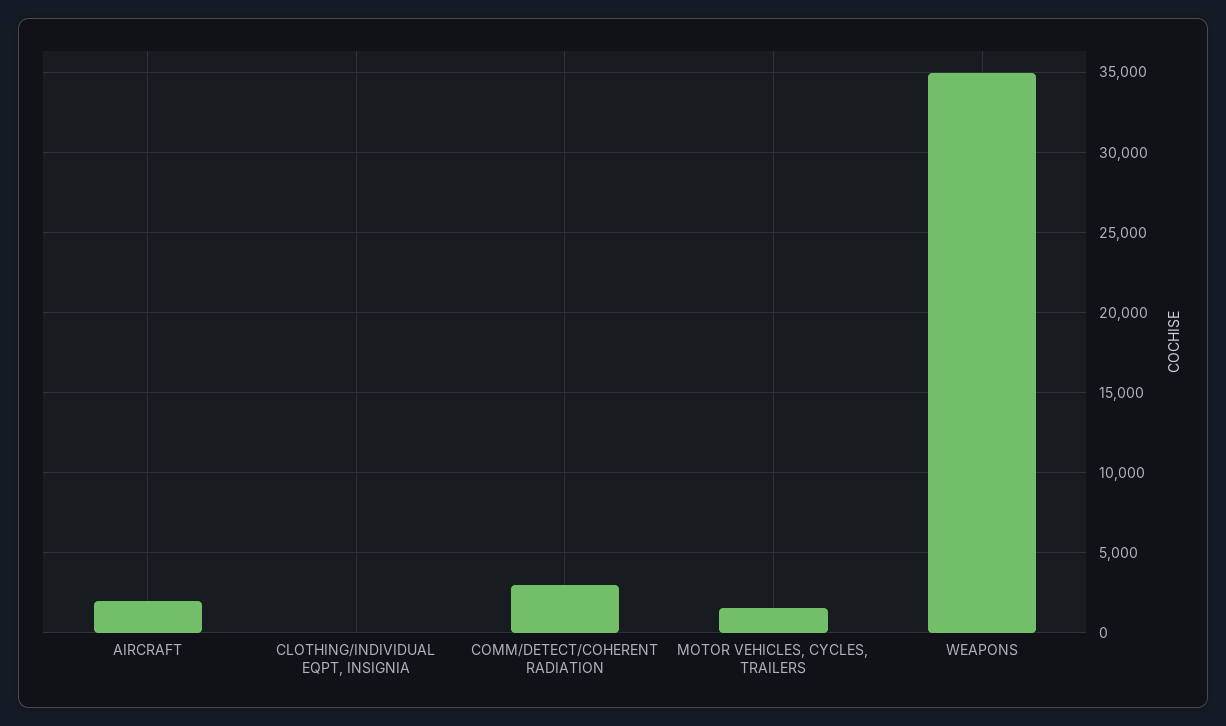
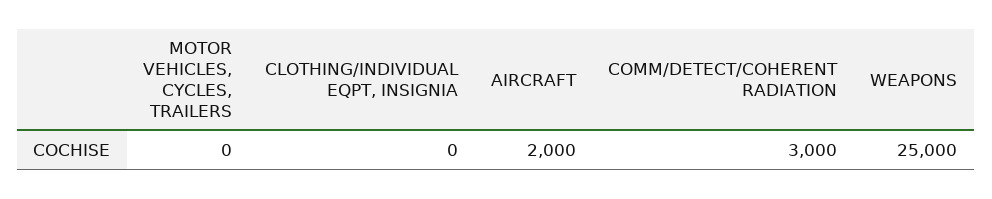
MOTOR VEHICLES, CYCLES, TRAILERS: 1500 -> 0
WEAPONS: 35000 -> 25000

